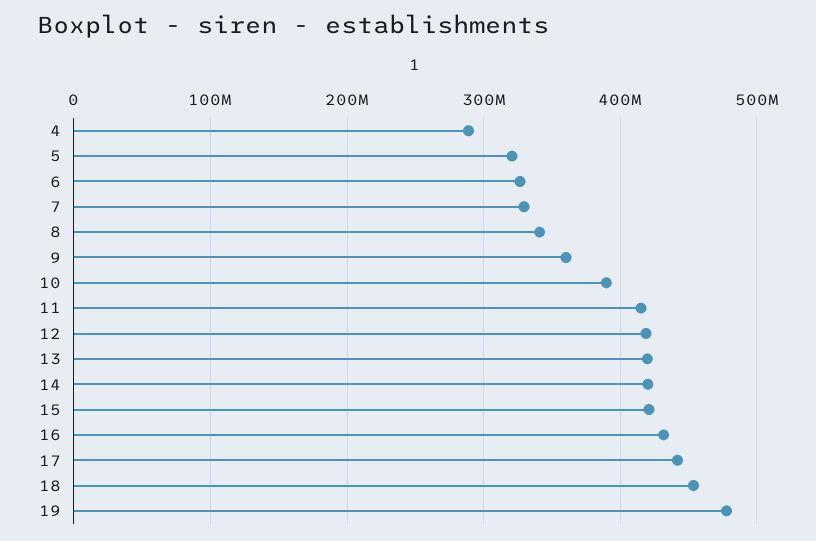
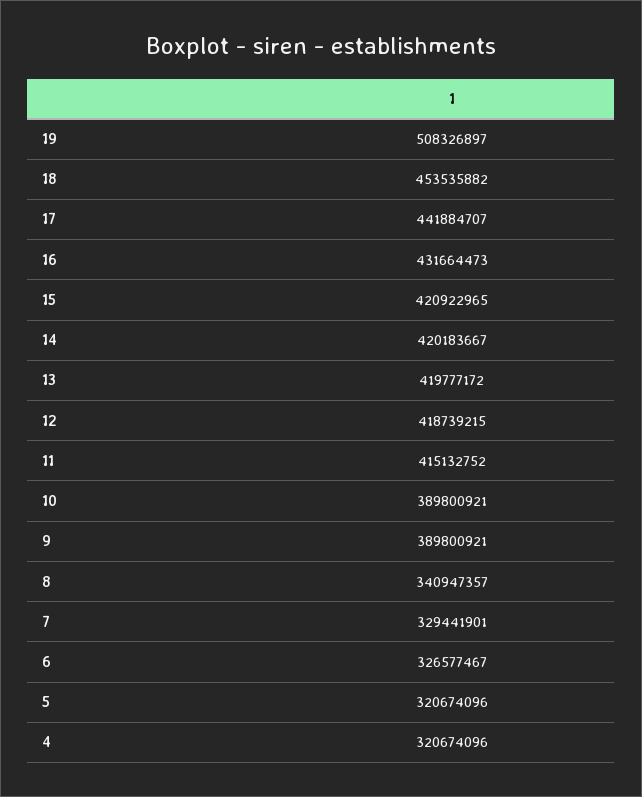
4: 290000000 -> 320674096
9: 360000000 -> 389800921
19: 480000000 -> 508326897

